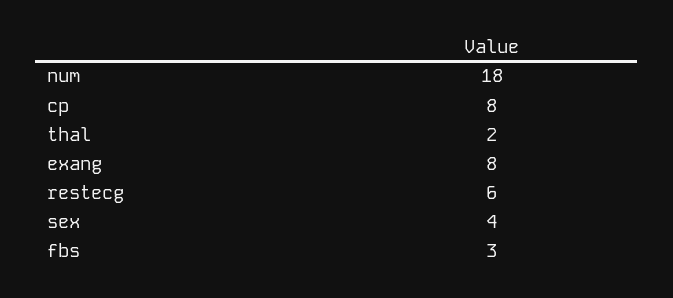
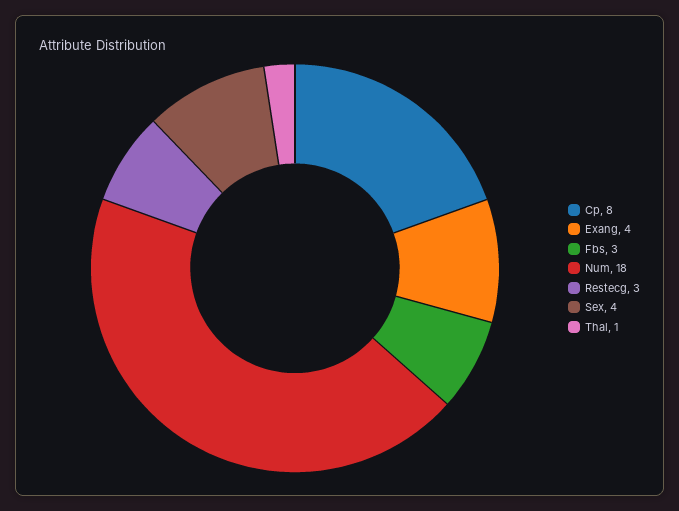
thal: 2 -> 1
exang: 8 -> 4
restecg: 6 -> 3

